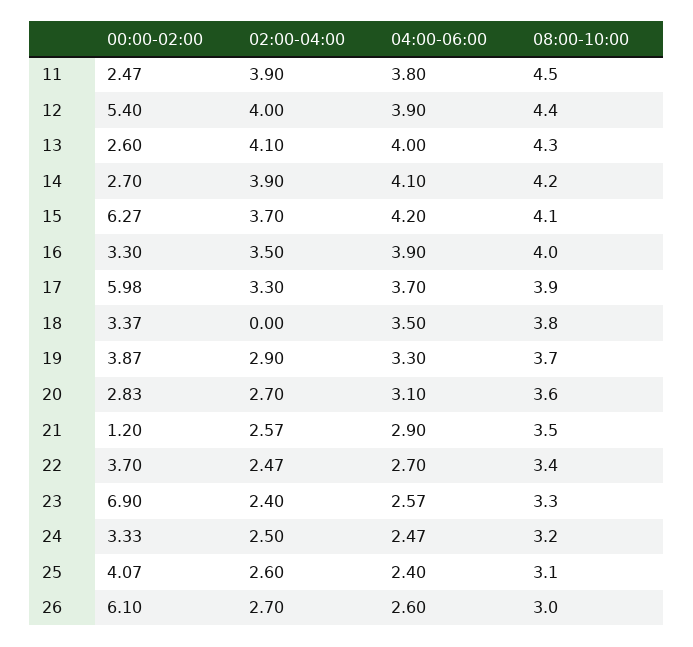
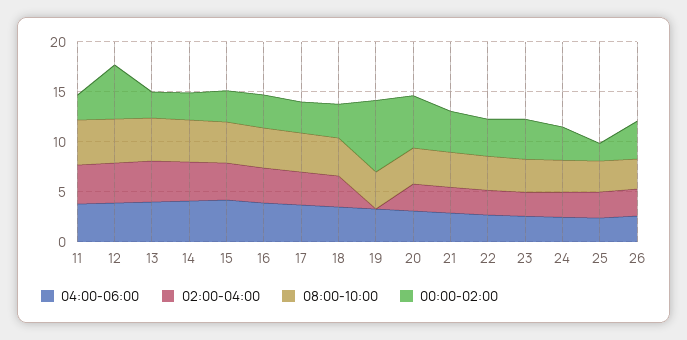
00:00-02:00, 15: 6.27 -> 3
00:00-02:00, 17: 5.98 -> 3
02:00-04:00, 18: 0 -> 3
00:00-02:00, 19: 3.87 -> 7
02:00-04:00, 19: 2.9 -> 0
00:00-02:00, 20: 2.83 -> 5
00:00-02:00, 21: 1.2 -> 4
00:00-02:00, 23: 6.9 -> 4
00:00-02:00, 25: 4.07 -> 2
00:00-02:00, 26: 6.1 -> 4

